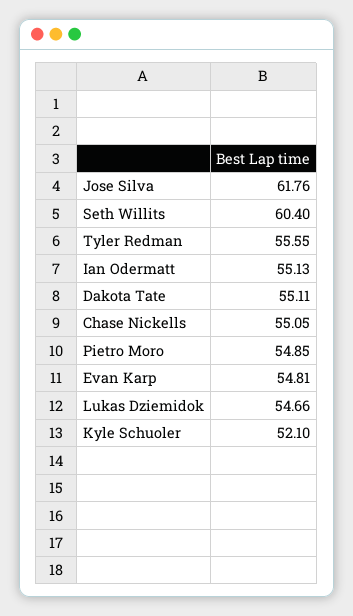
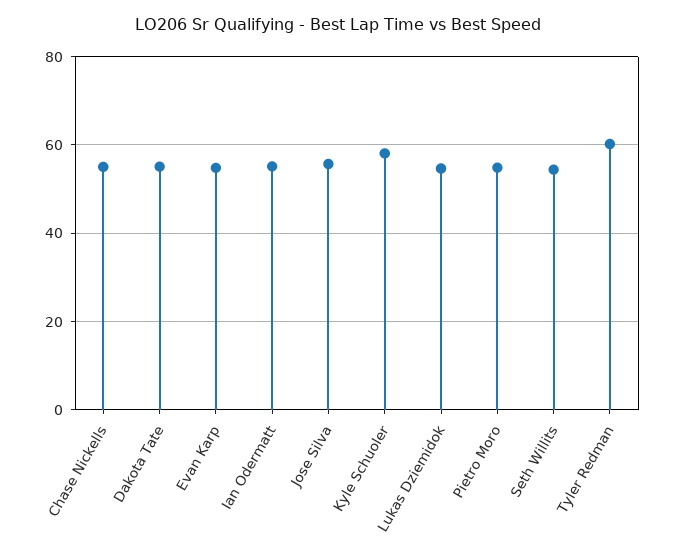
Jose Silva: 61.76 -> 56
Seth Willits: 60.4 -> 54
Tyler Redman: 55.55 -> 60
Kyle Schuoler: 52.1 -> 58

